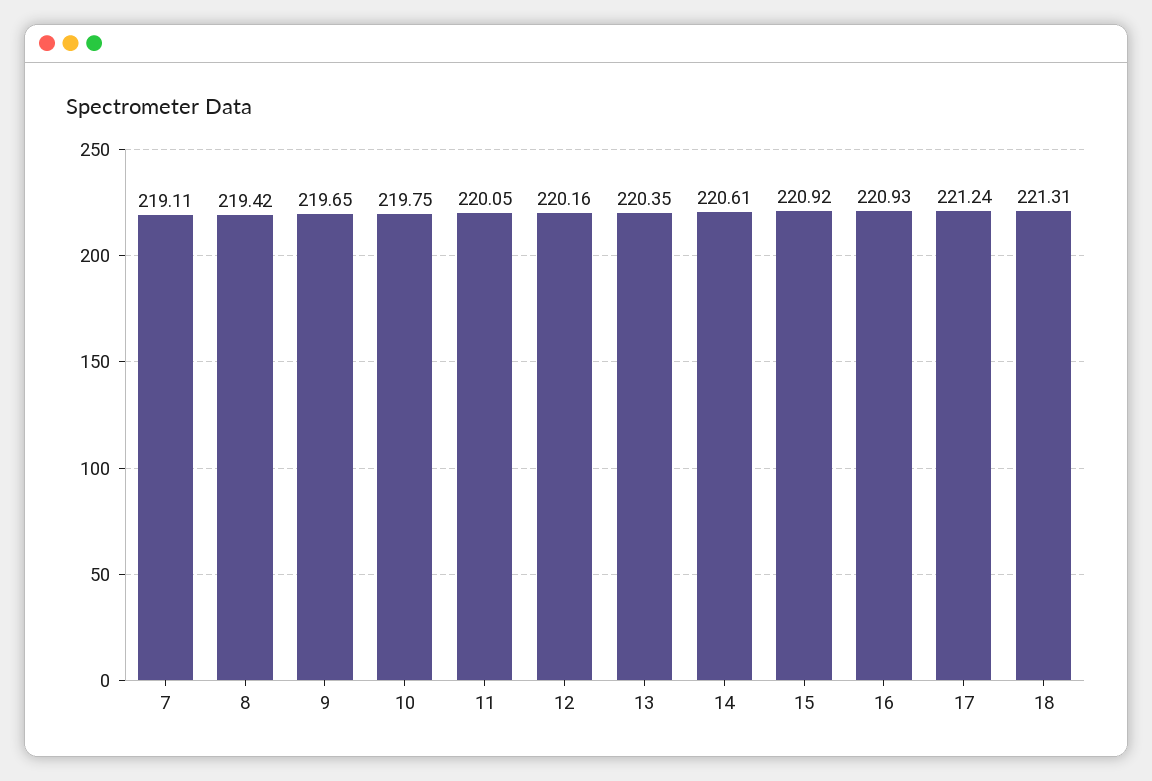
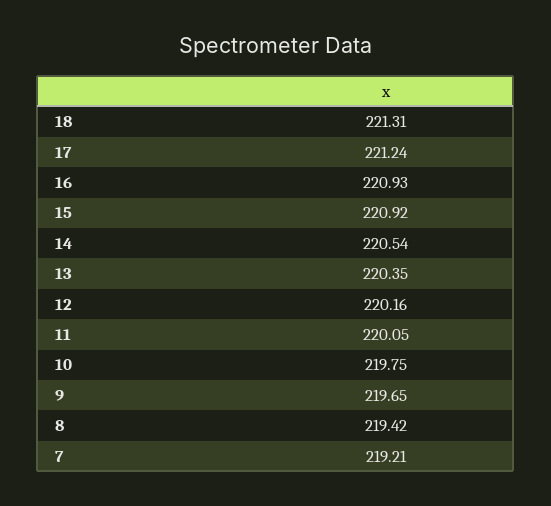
7: 219.11 -> 219.21
14: 220.61 -> 220.54

